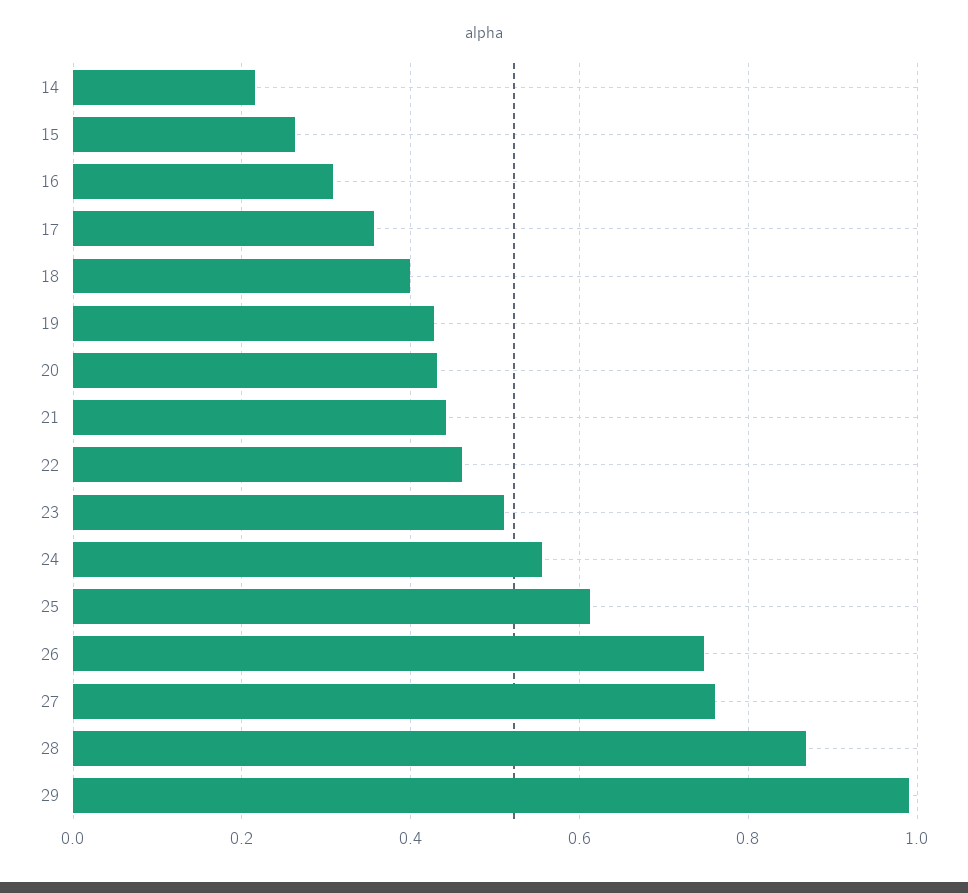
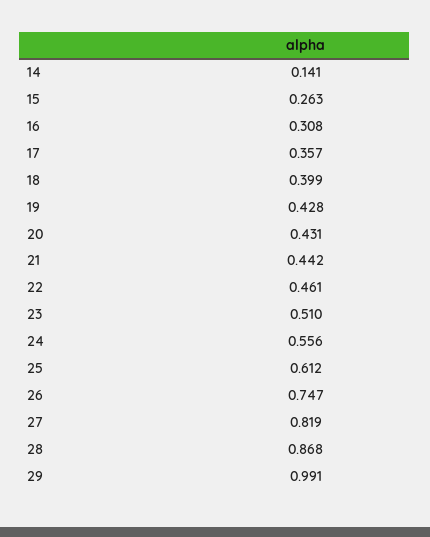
14: 0.22 -> 0.141
27: 0.76 -> 0.819

